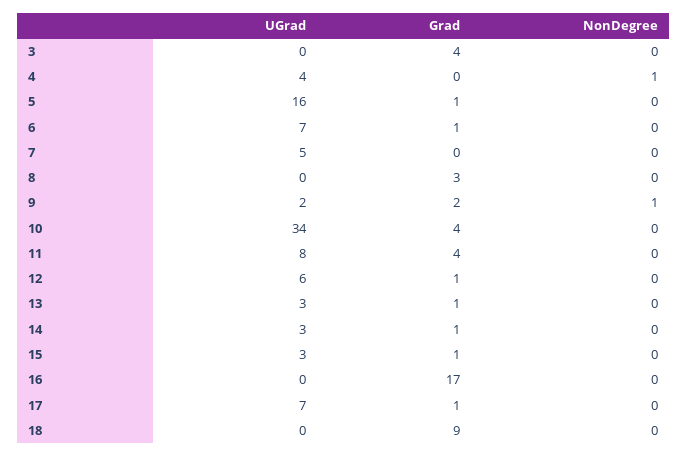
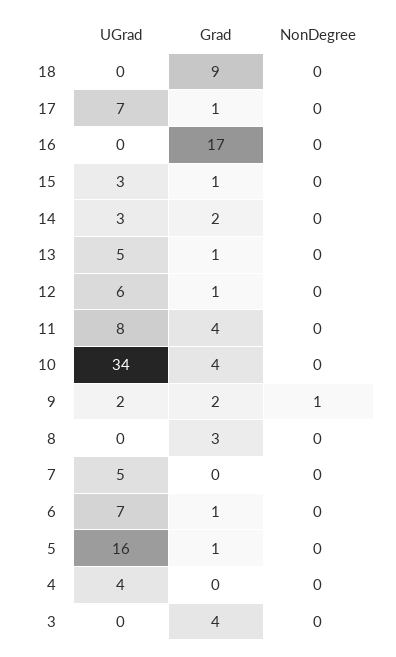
NonDegree, 4: 1 -> 0
UGrad, 13: 3 -> 5
Grad, 14: 1 -> 2

